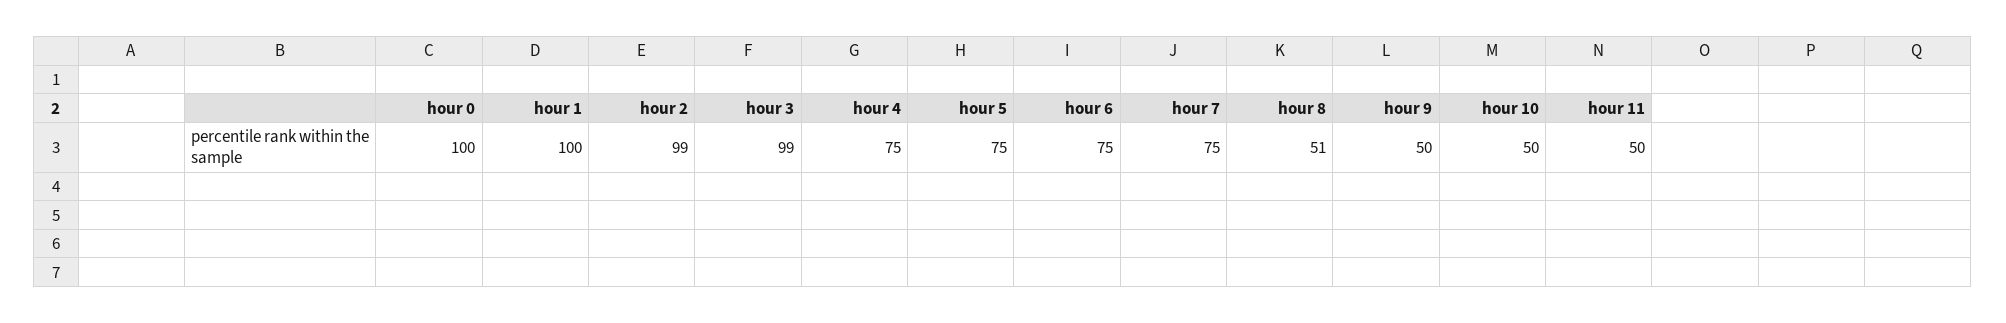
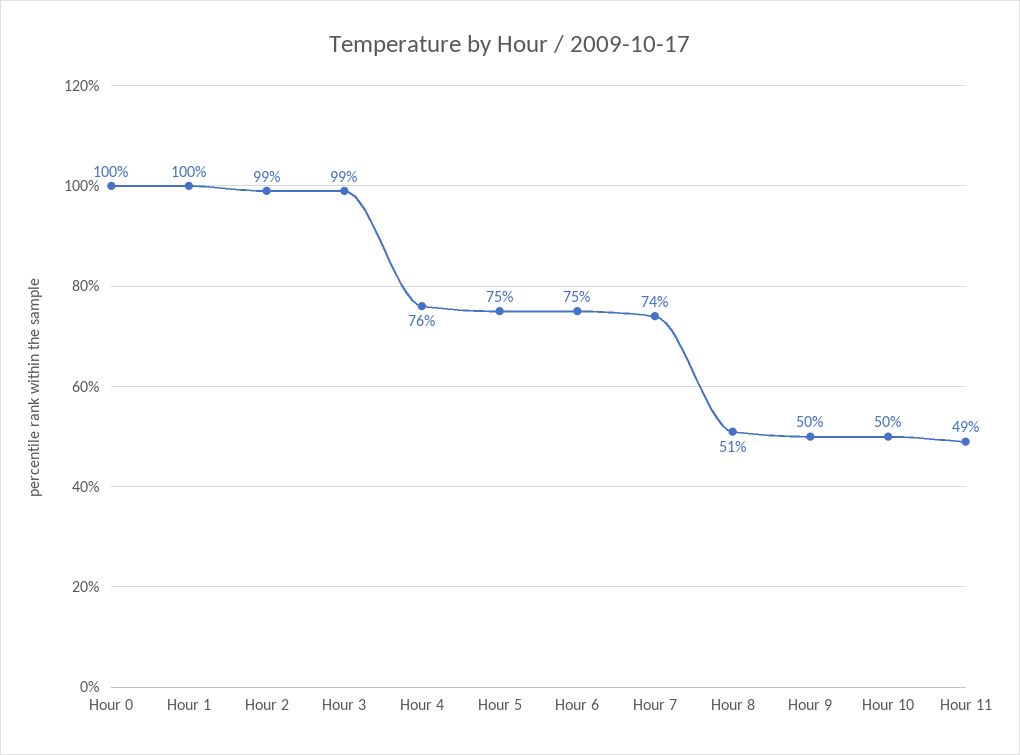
hour 4: 75 -> 76
hour 7: 75 -> 74
hour 11: 50 -> 49

